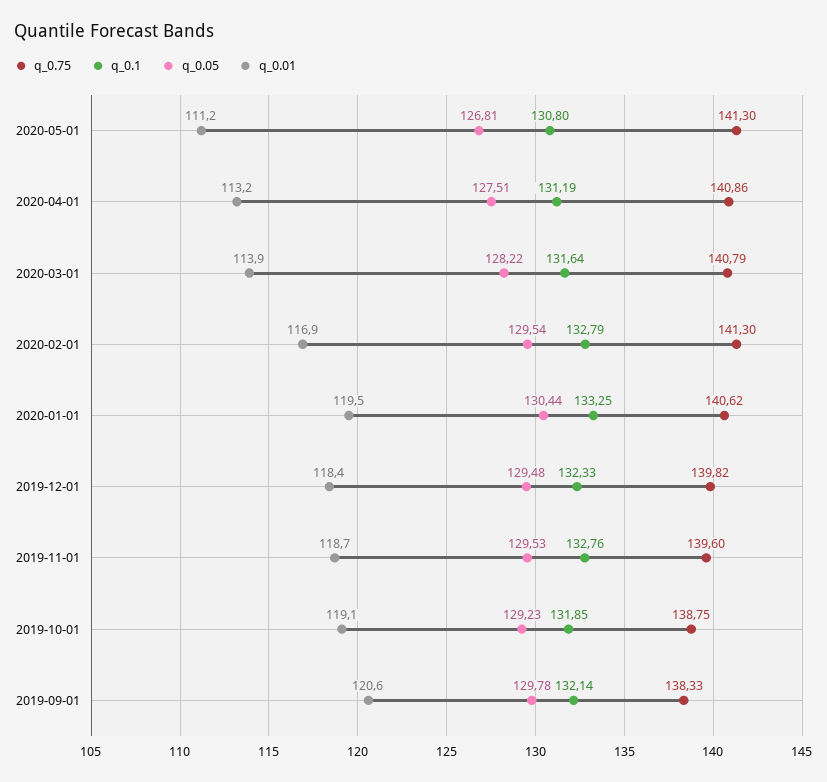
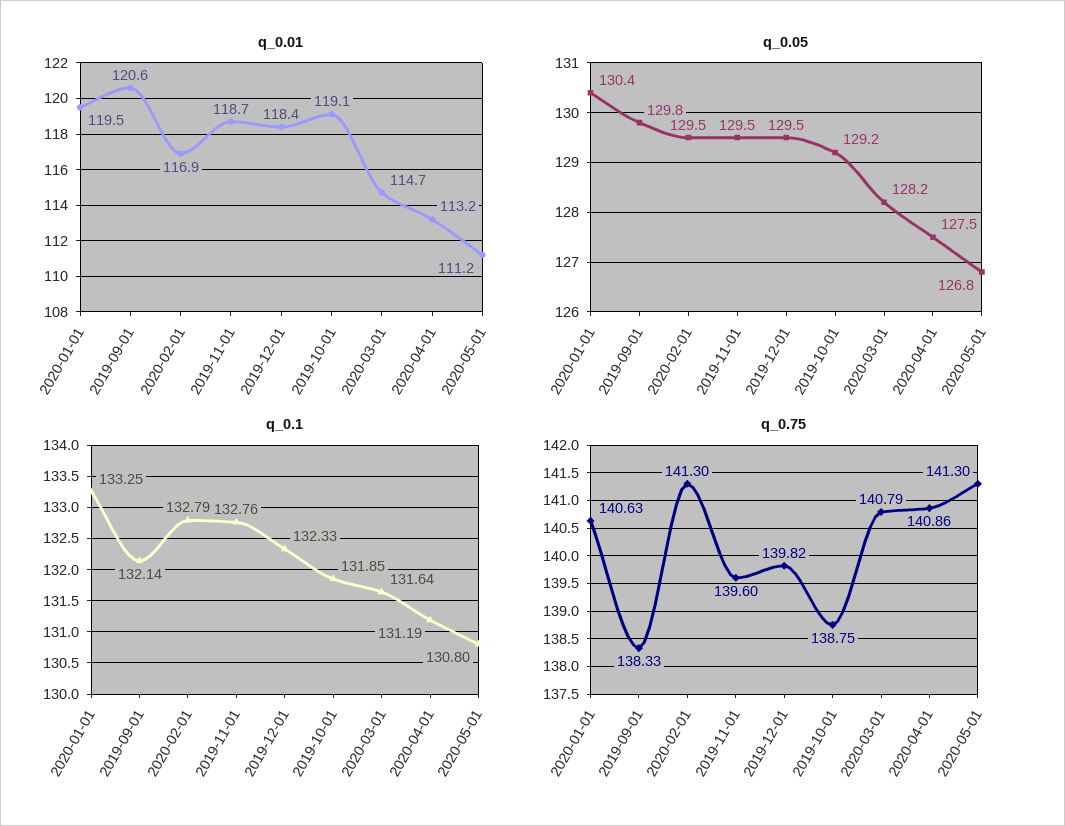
q_0.01, 2020-03-01: 113.9 -> 114.7
q_0.75, 2020-01-01: 140.62 -> 140.63

